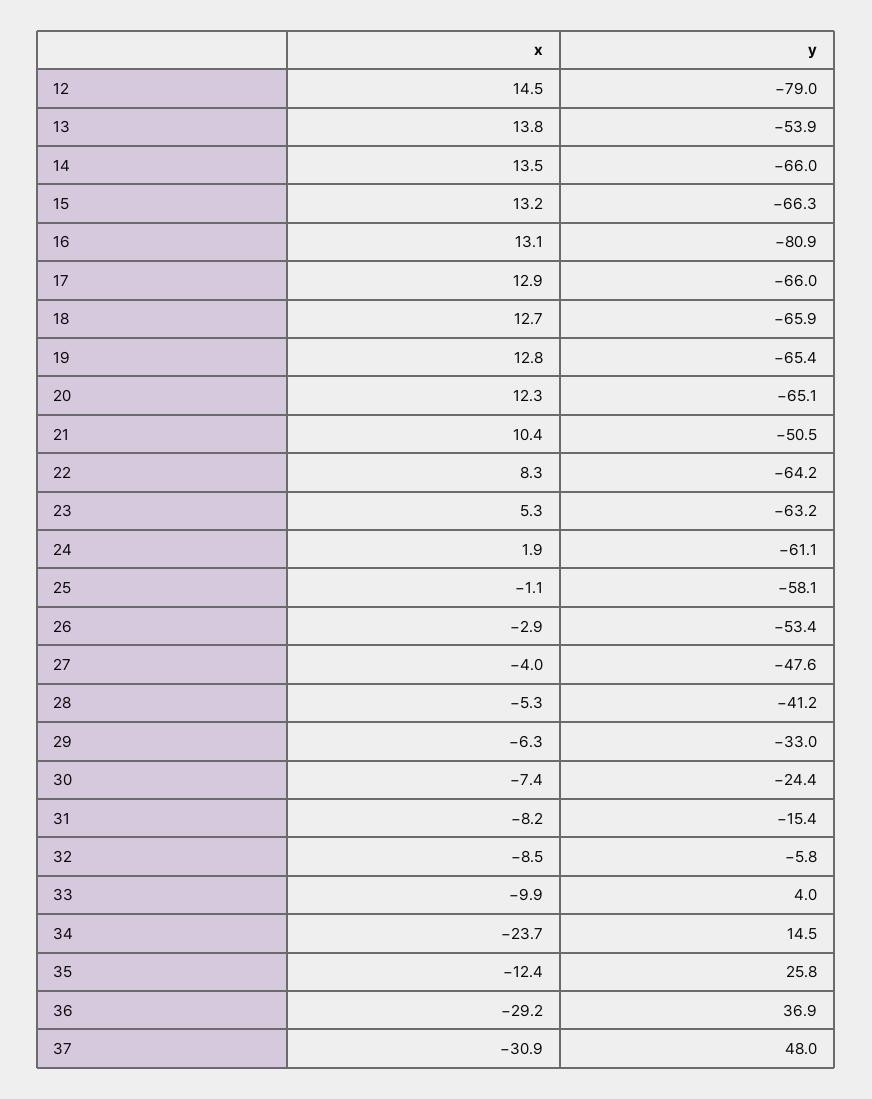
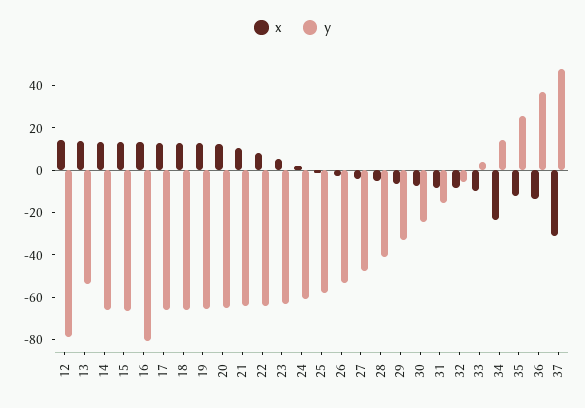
y, 21: -50.5 -> -65
x, 36: -29.2 -> -15

